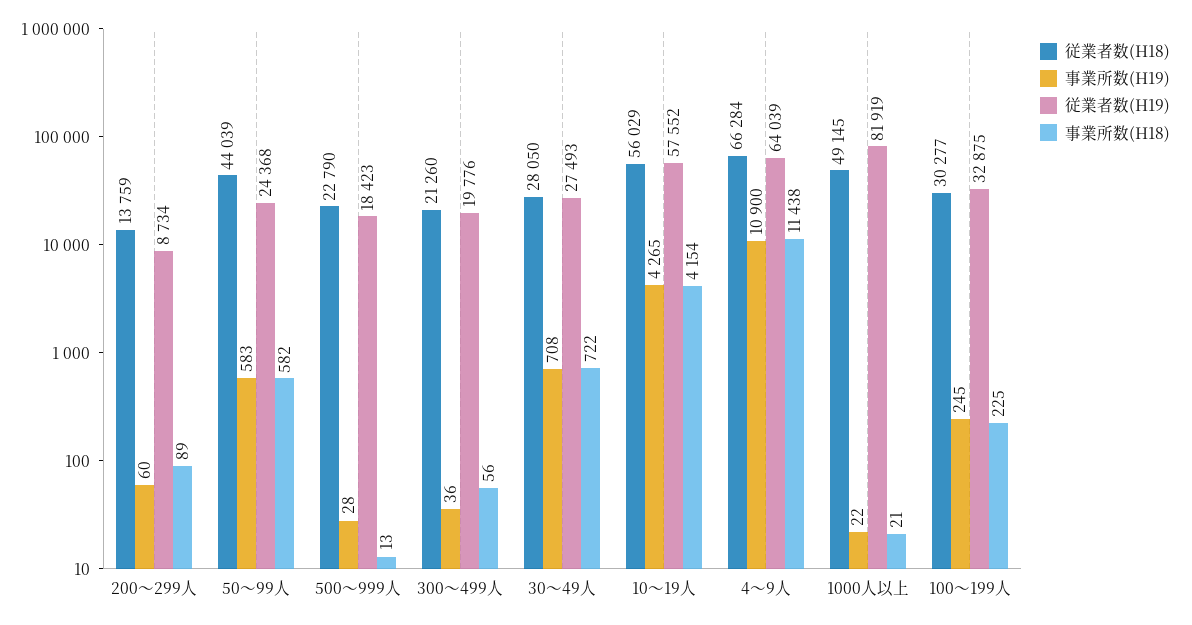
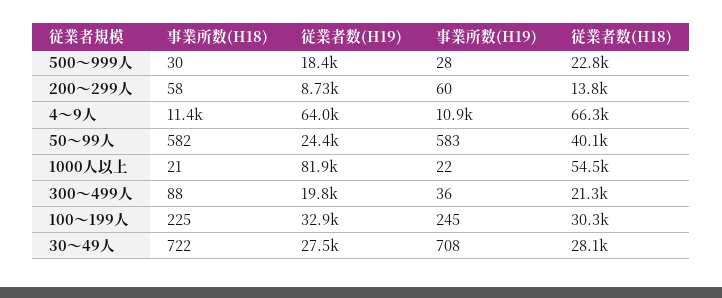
事業所数(H18), 200～299人: 89 -> 58
従業者数(H18), 50～99人: 44039 -> 40100
事業所数(H18), 500～999人: 13 -> 30
事業所数(H18), 300～499人: 56 -> 88
従業者数(H18), 10～19人: 56029 -> none
事業所数(H19), 10～19人: 4265 -> none
従業者数(H19), 10～19人: 57552 -> none
事業所数(H18), 10～19人: 4154 -> none
従業者数(H18), 1000人以上: 49145 -> 54500

